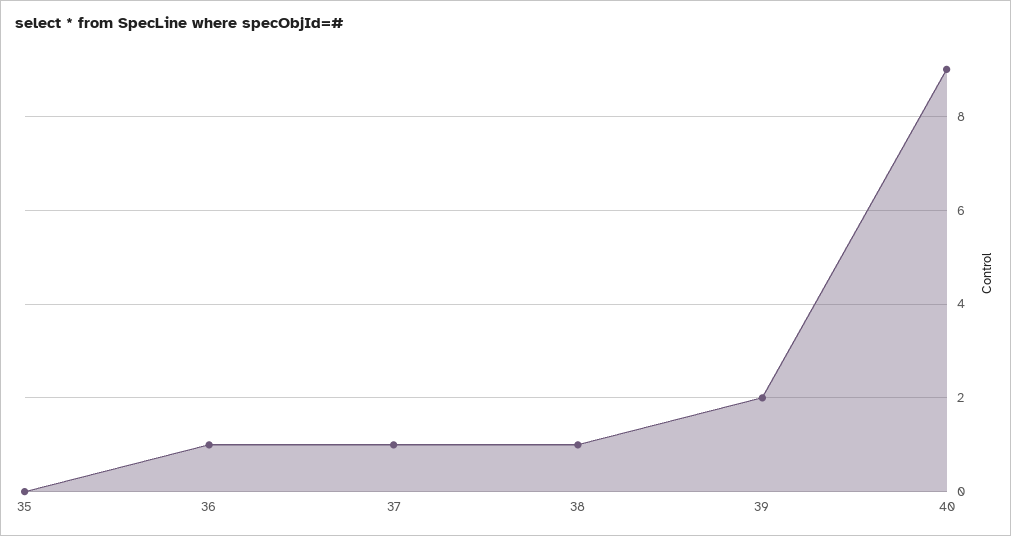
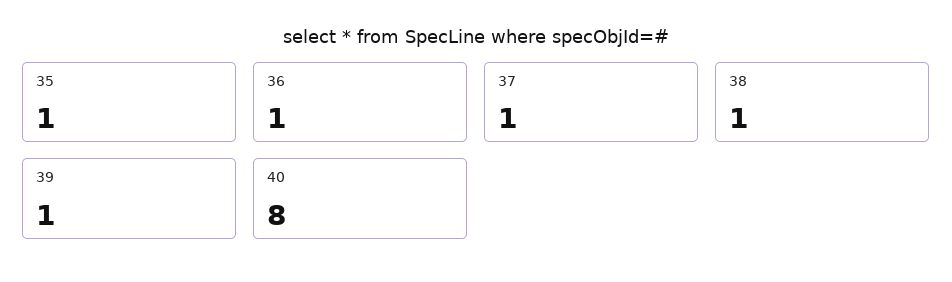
35: 0 -> 1
39: 2 -> 1
40: 9 -> 8

